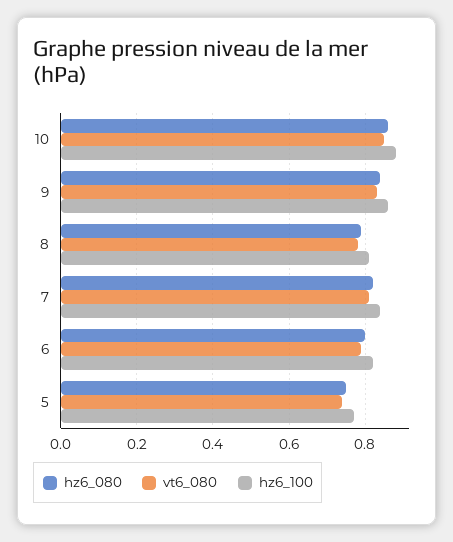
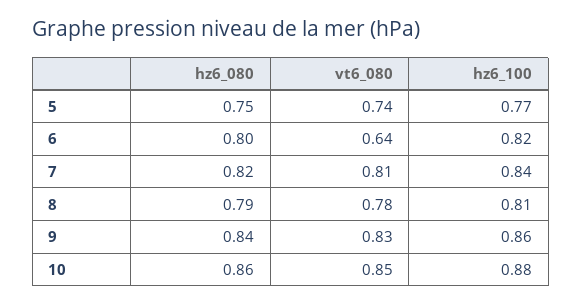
vt6_080, 6: 0.8 -> 0.64

